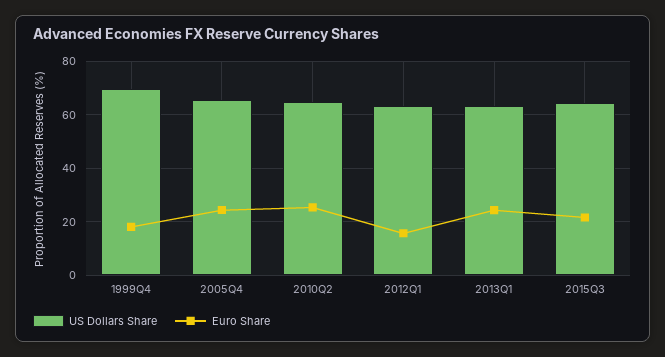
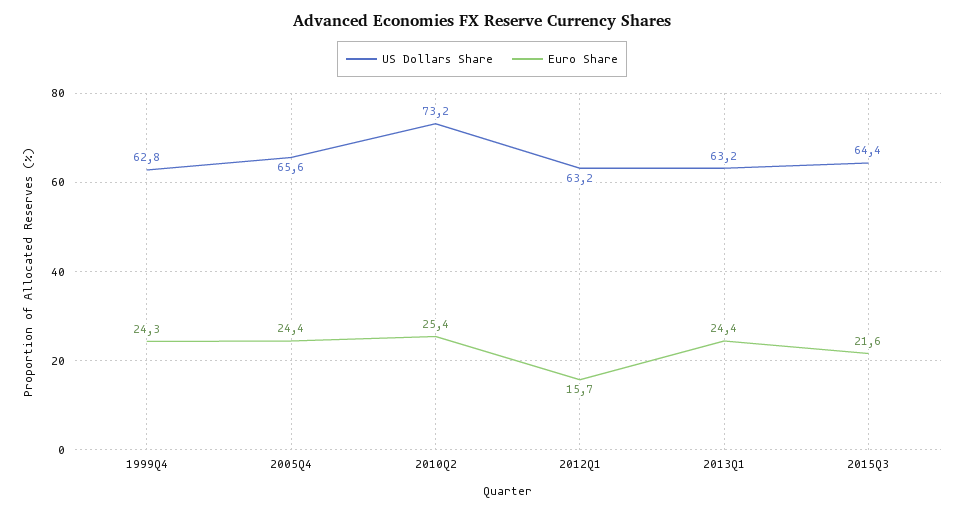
US Dollars Share, 1999Q4: 70 -> 62.8
Euro Share, 1999Q4: 17.5 -> 24.3
US Dollars Share, 2010Q2: 65 -> 73.2

